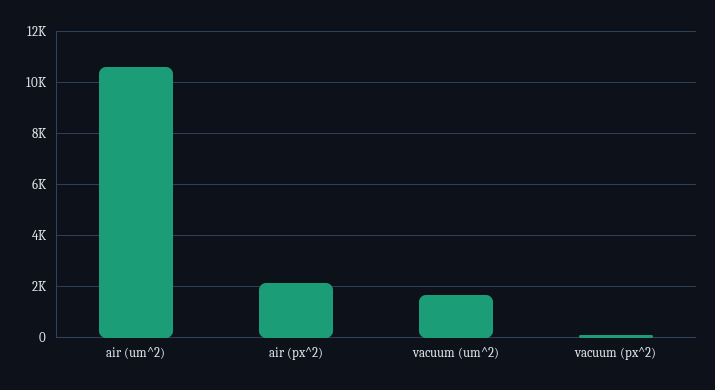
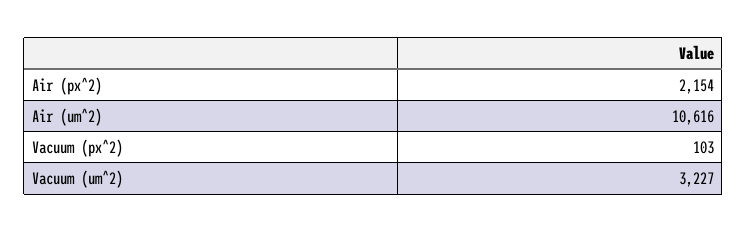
vacuum (um^2): 1750 -> 3227

